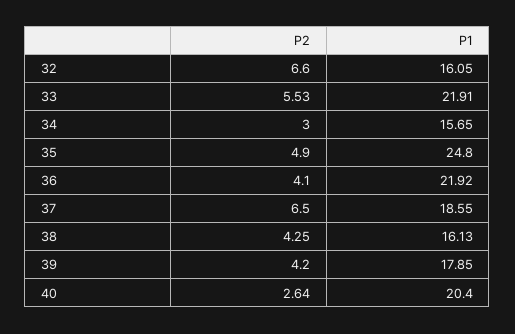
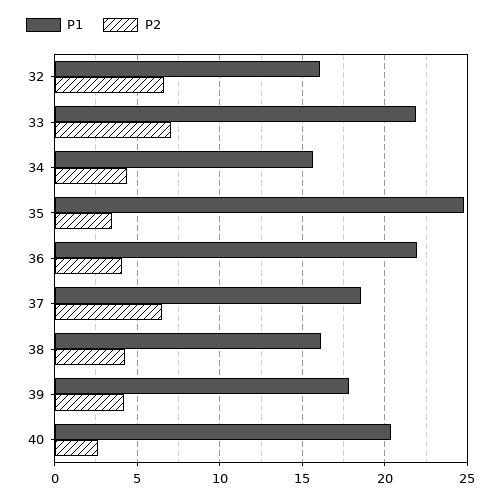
P2, 33: 5.53 -> 7
P2, 34: 3 -> 4.5
P2, 35: 4.9 -> 3.5

